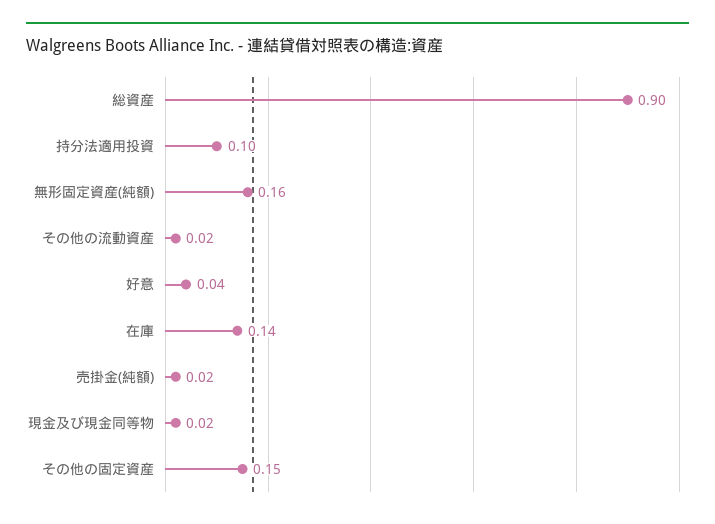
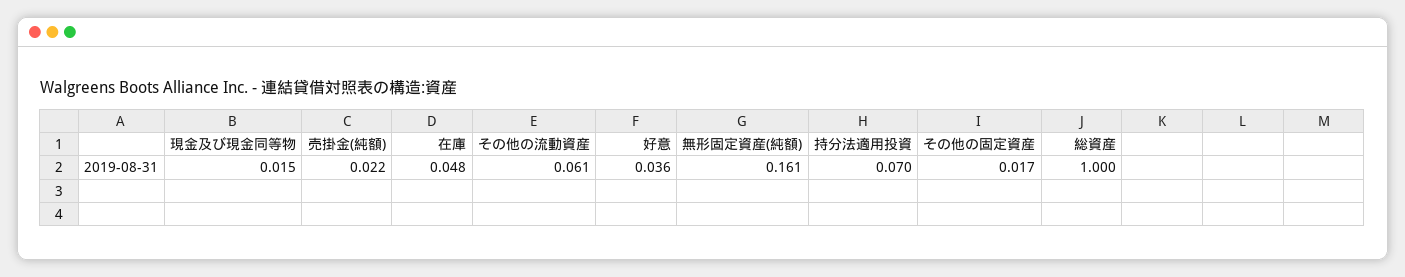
総資産: 0.9 -> 1
持分法適用投資: 0.1 -> 0.07
その他の流動資産: 0.02 -> 0.061
在庫: 0.14 -> 0.048
その他の固定資産: 0.15 -> 0.017

